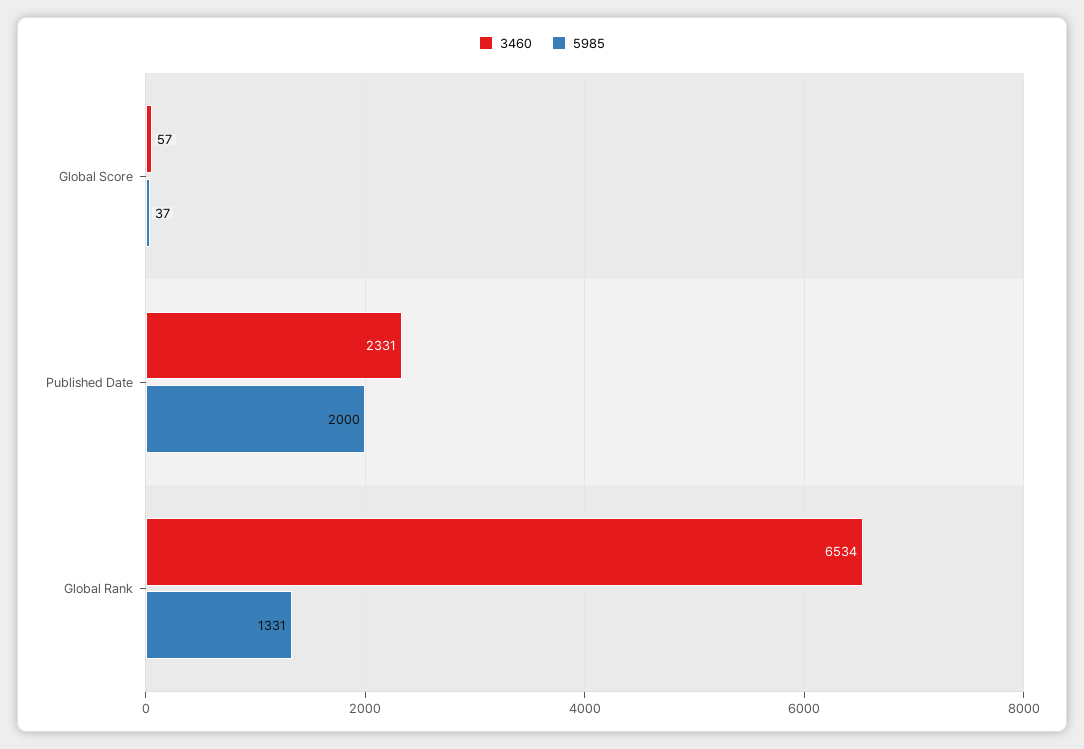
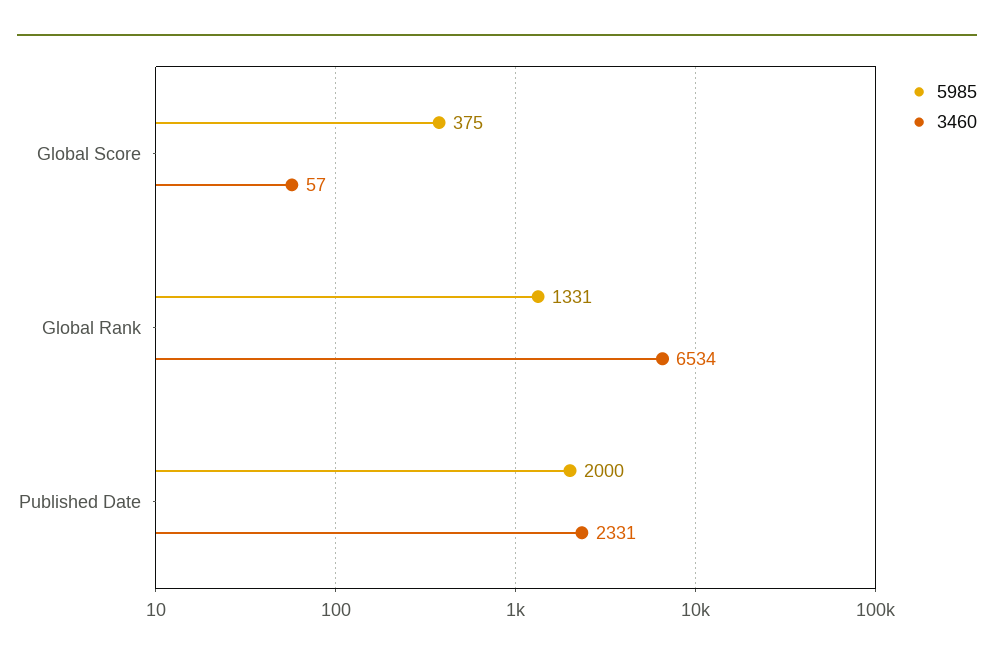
5985, Global Score: 37 -> 375

